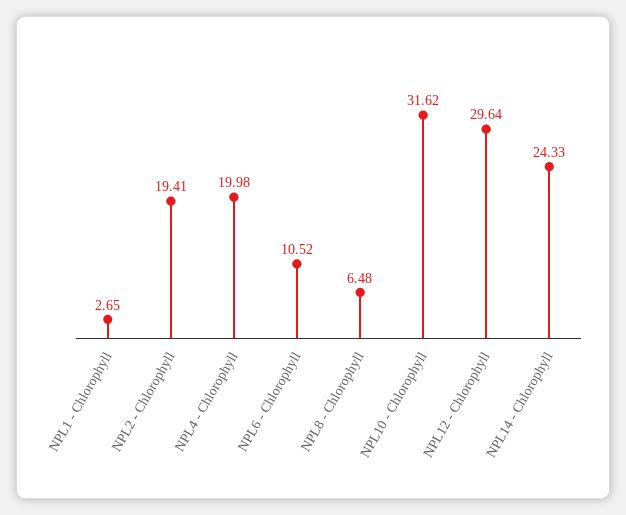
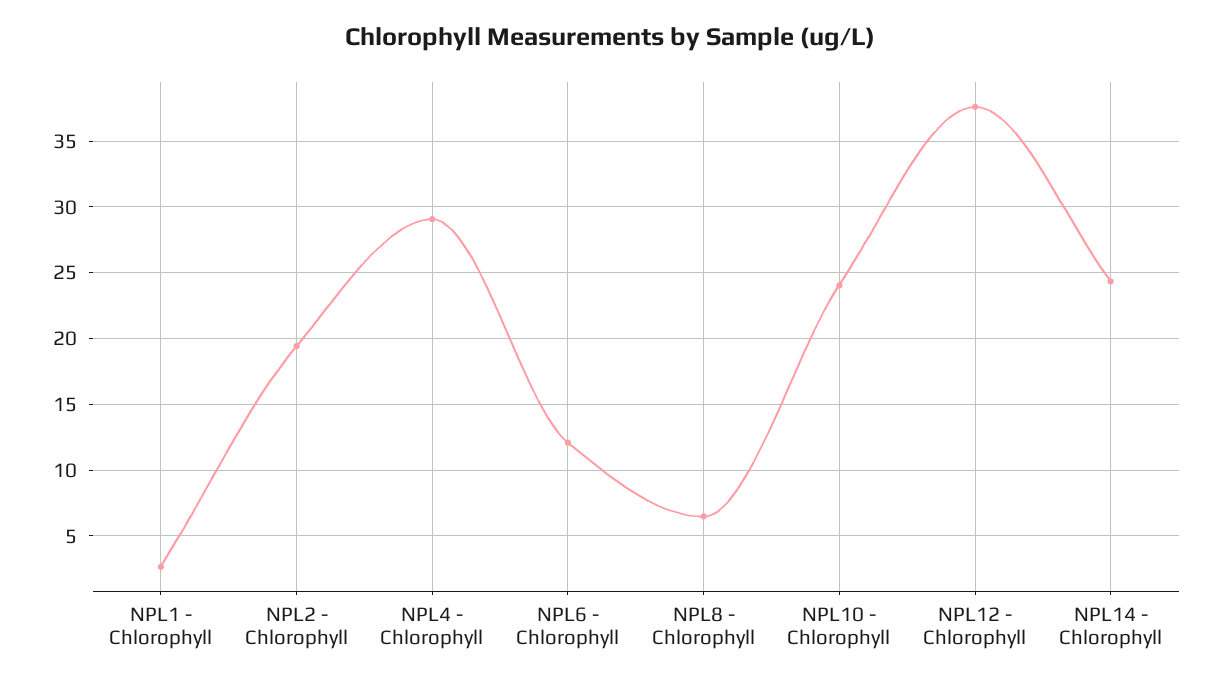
NPL4 - Chlorophyll: 19.98 -> 29
NPL6 - Chlorophyll: 10.52 -> 12
NPL10 - Chlorophyll: 31.62 -> 24
NPL12 - Chlorophyll: 29.64 -> 37.5

